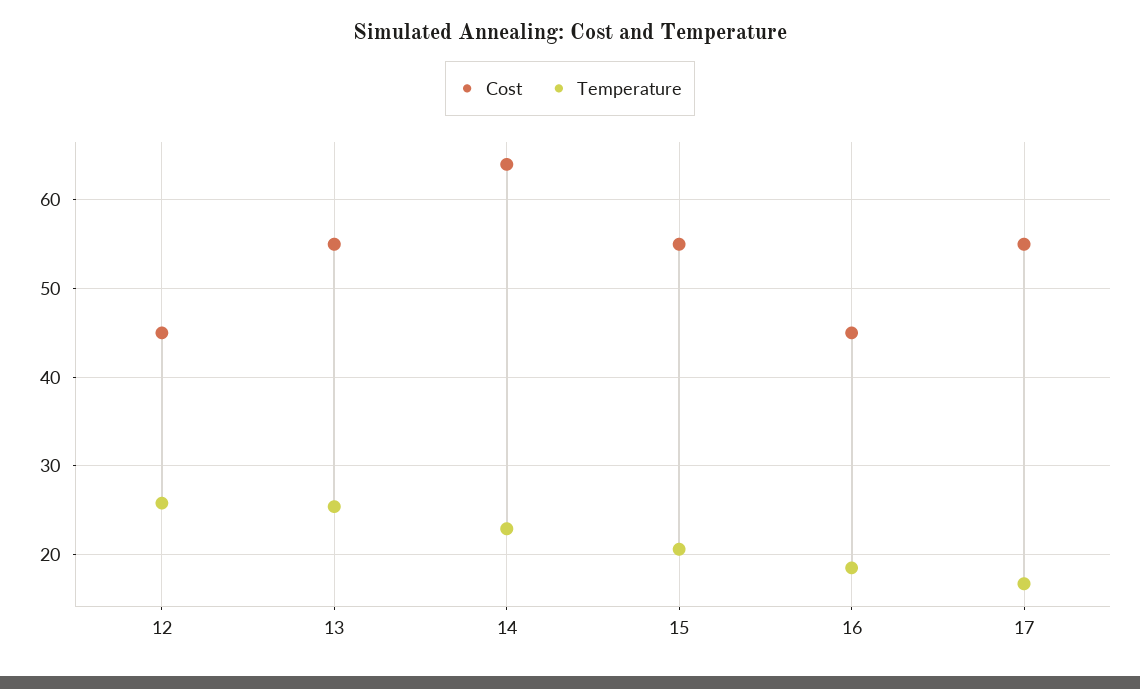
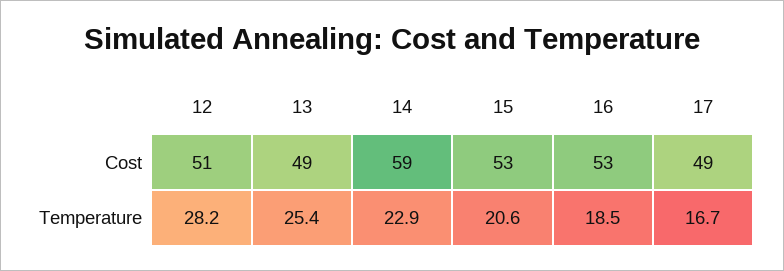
Cost, 12: 45 -> 51
Temperature, 12: 26 -> 28.2
Cost, 13: 55 -> 49
Cost, 14: 64 -> 59
Cost, 15: 55 -> 53
Cost, 16: 45 -> 53
Cost, 17: 55 -> 49

